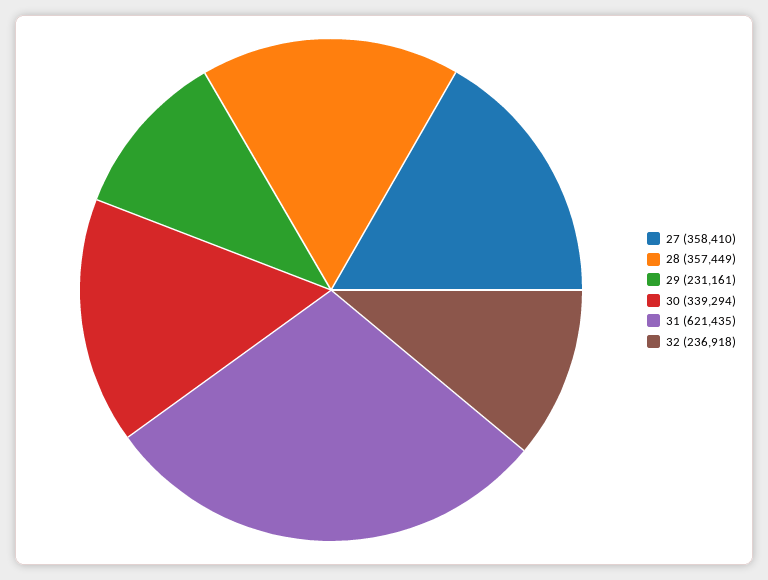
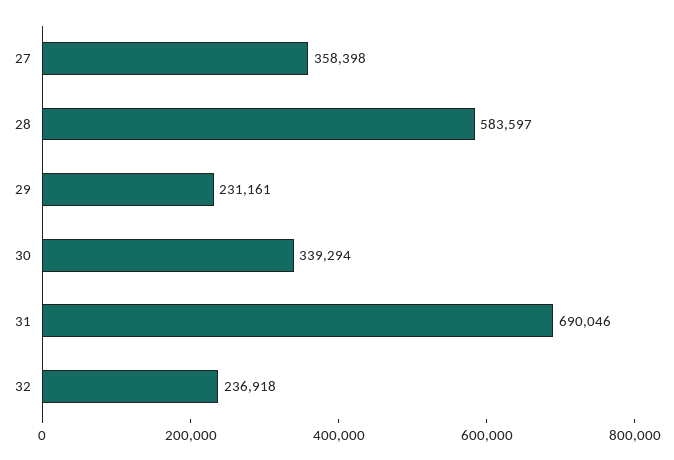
27: 358410 -> 358398
28: 357449 -> 583597
31: 621435 -> 690046

